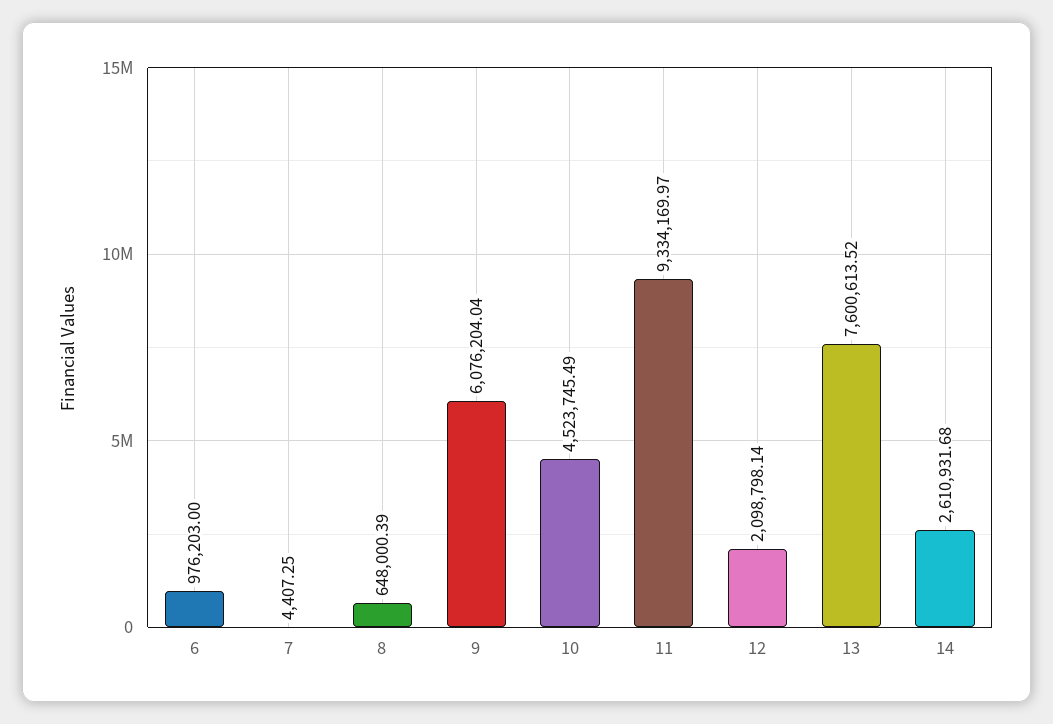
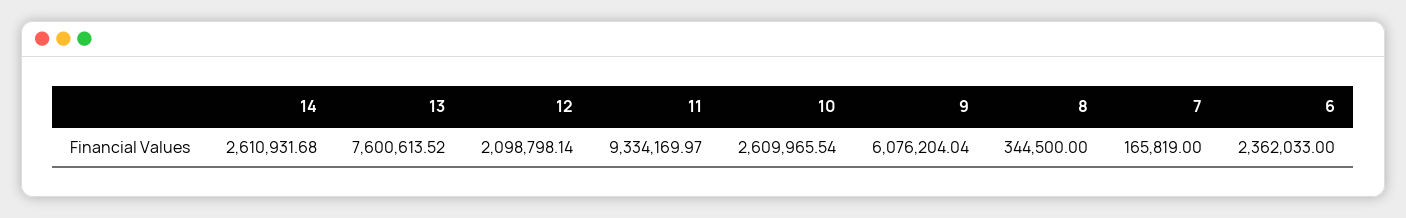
6: 976203 -> 2362033
7: 4407.25 -> 165819
8: 648000.39 -> 344500
10: 4523745.49 -> 2609965.54

